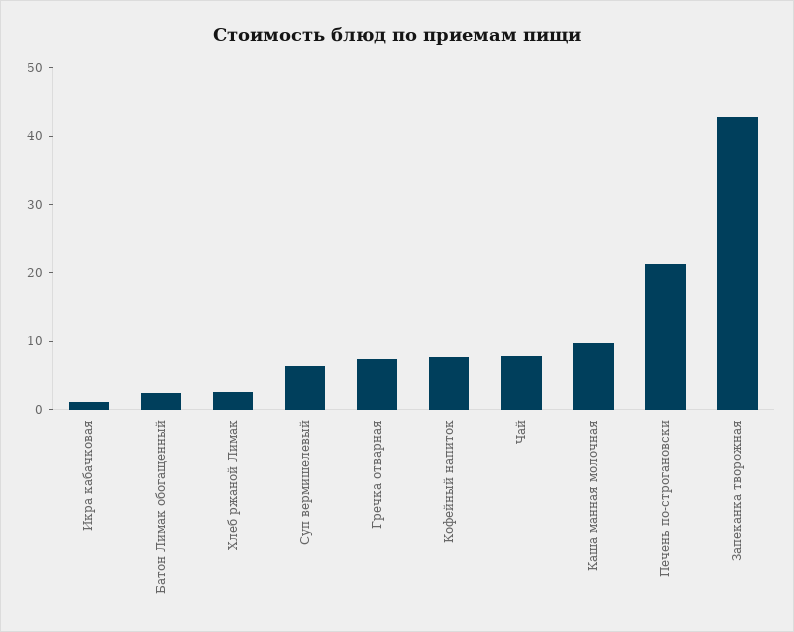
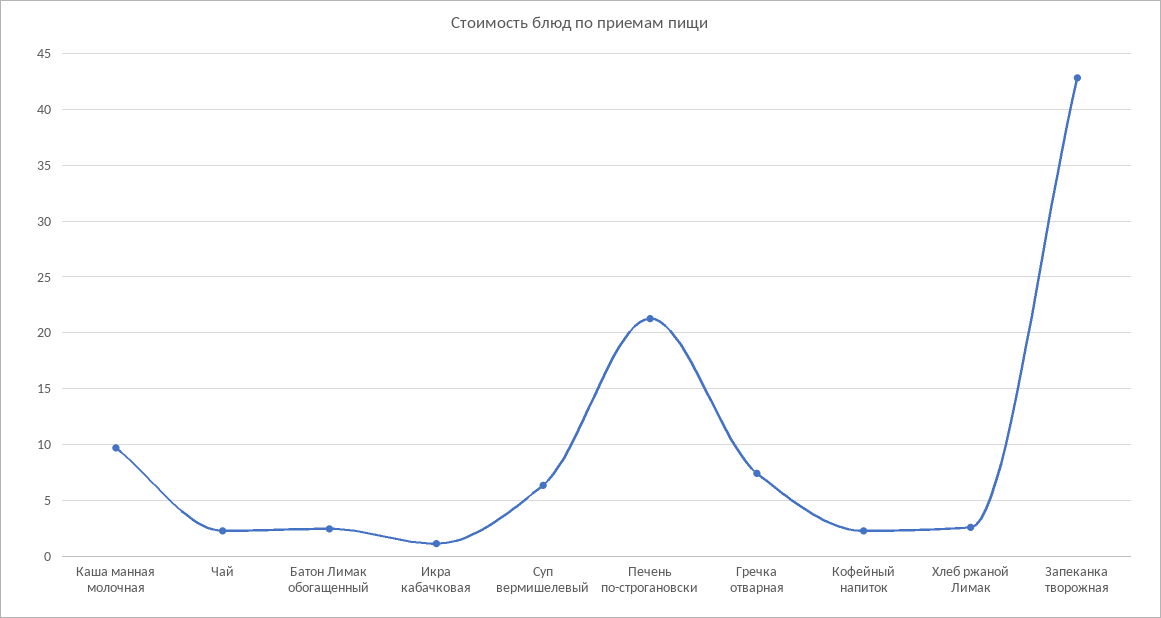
Кофейный напиток: 8 -> 2
Чай: 8 -> 2

